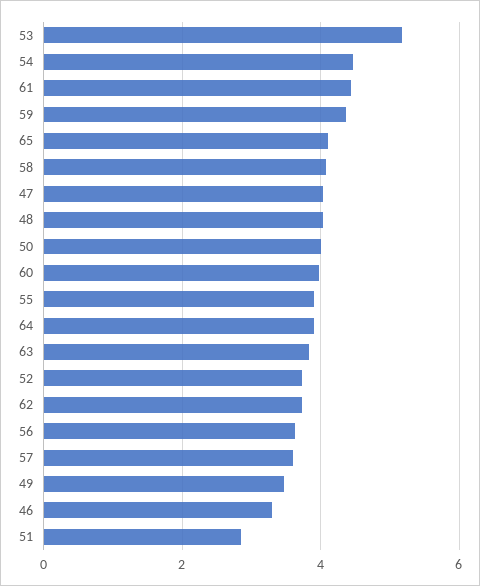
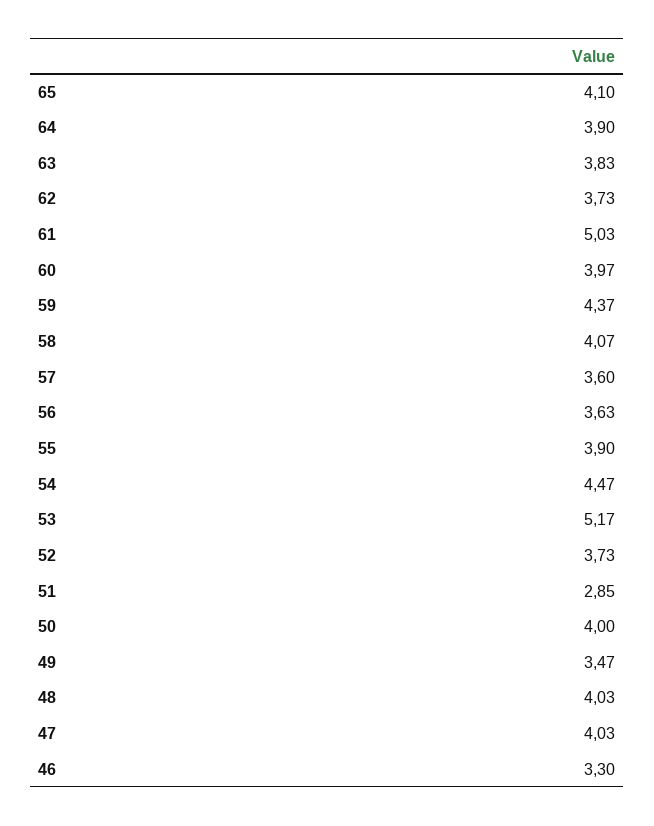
61: 4.4 -> 5.03

